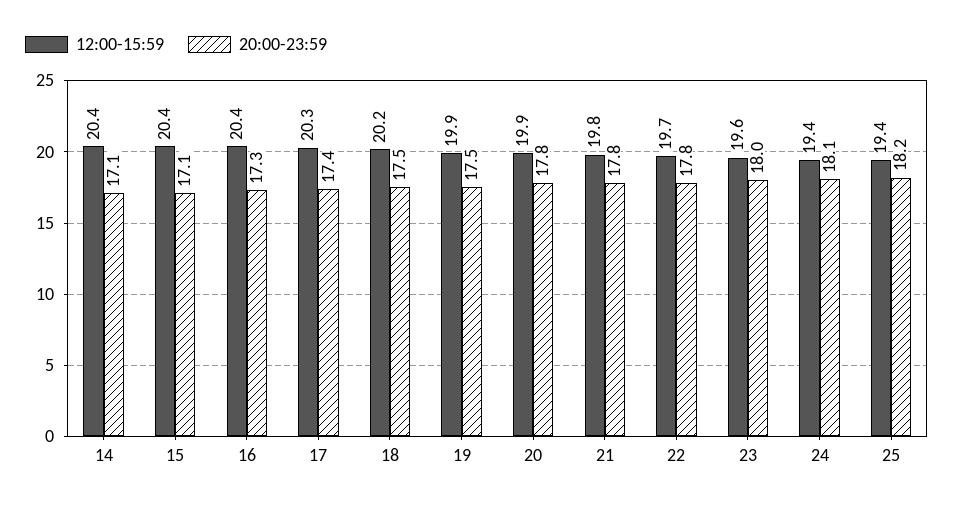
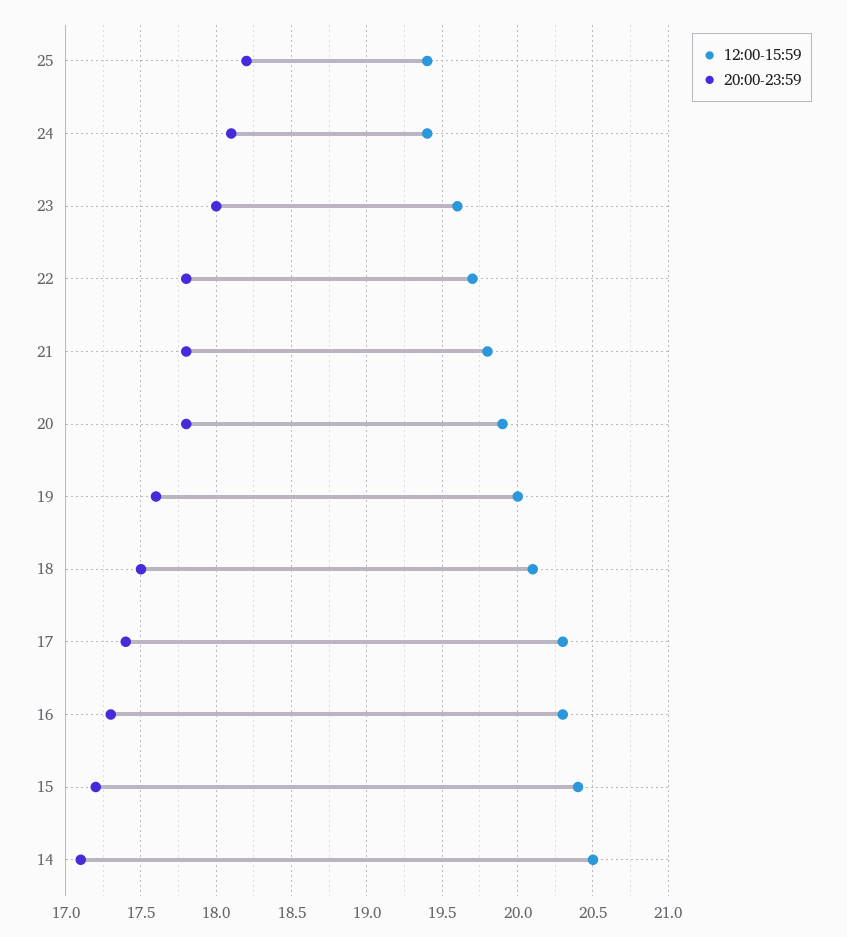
12:00-15:59, 14: 20.4 -> 20.5
20:00-23:59, 15: 17.1 -> 17.2
12:00-15:59, 16: 20.4 -> 20.3
12:00-15:59, 18: 20.2 -> 20.1
12:00-15:59, 19: 19.9 -> 20
20:00-23:59, 19: 17.5 -> 17.6

